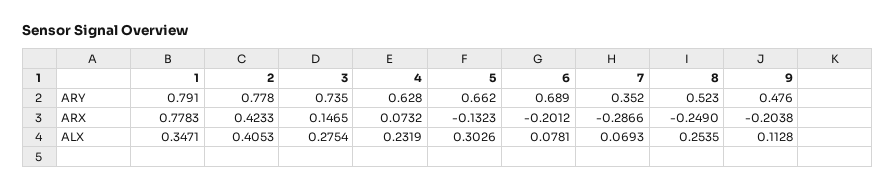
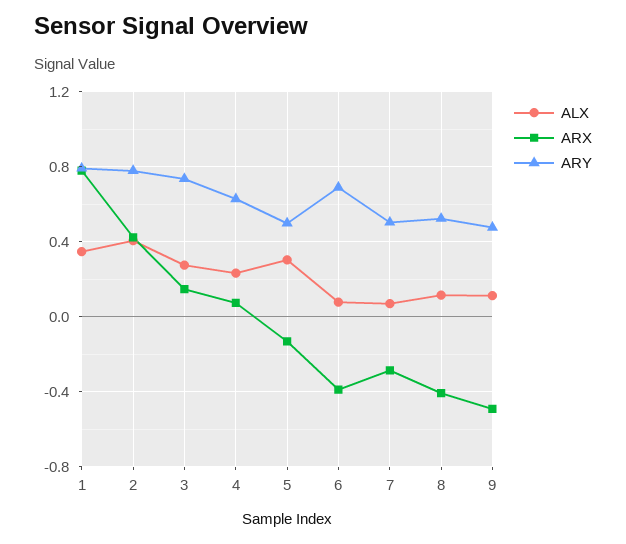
ARY, 5: 0.662 -> 0.5
ARY, 7: 0.352 -> 0.5
ARX, 6: -0.2012 -> -0.4
ARX, 8: -0.249 -> -0.4
ARX, 9: -0.2038 -> -0.5
ALX, 8: 0.2535 -> 0.1

